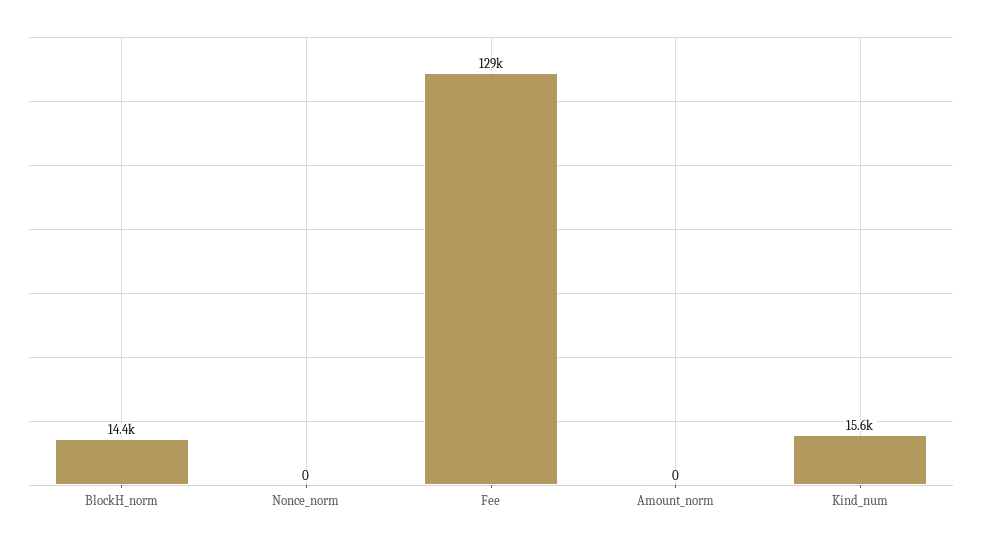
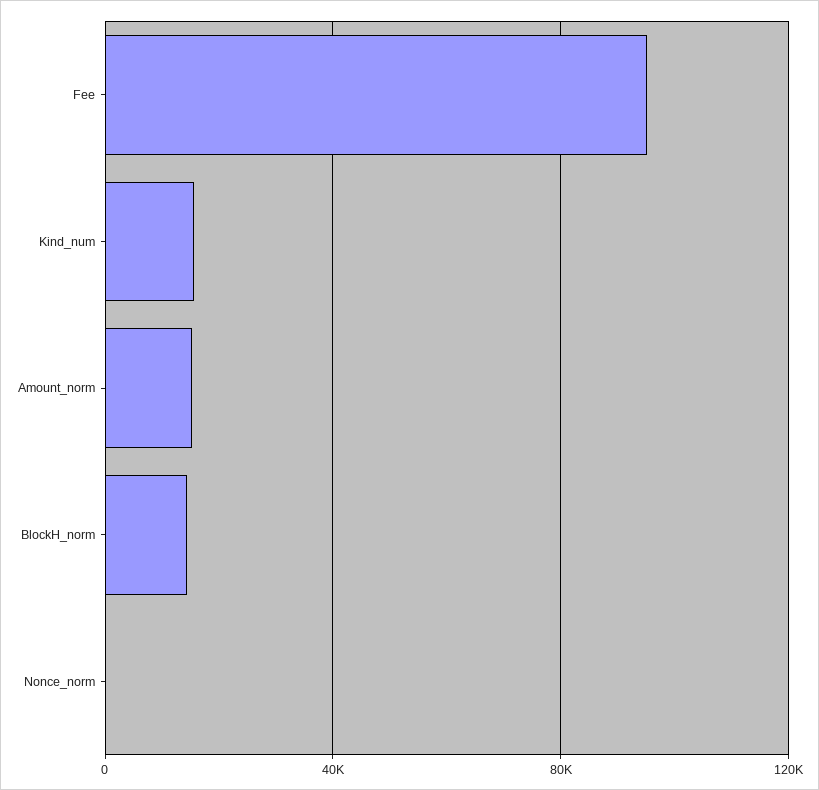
Fee: 129000 -> 95000
Amount_norm: 0 -> 15000

